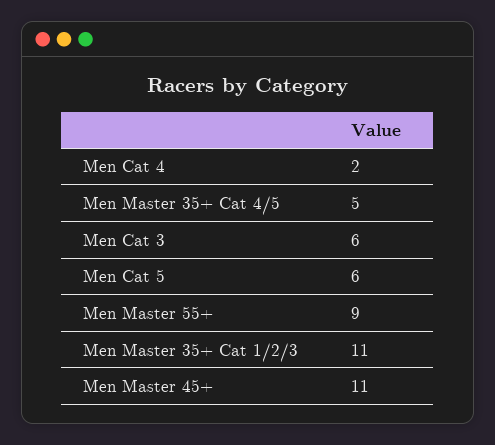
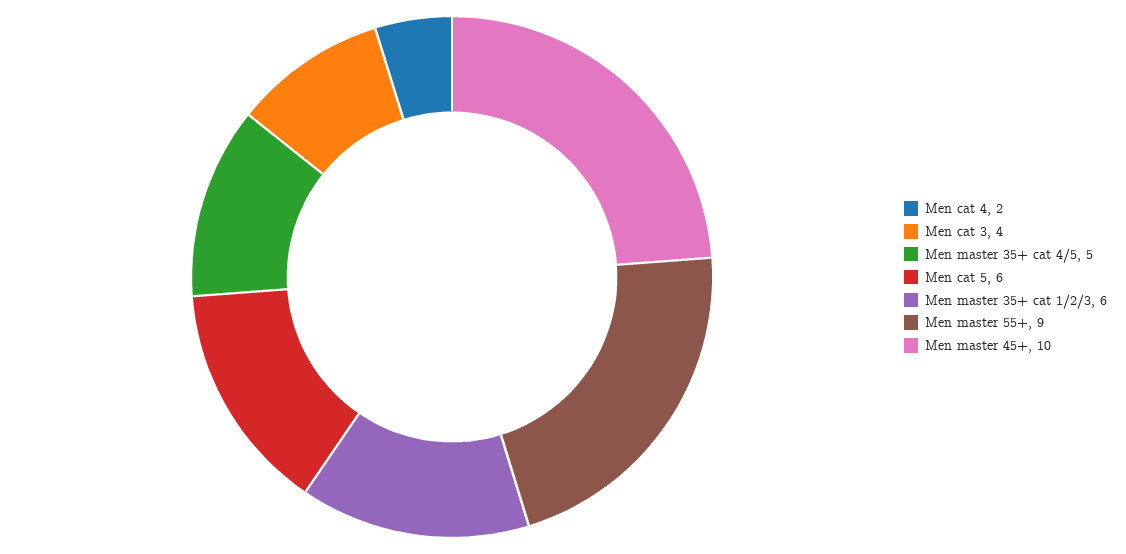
Men Cat 3: 6 -> 4
Men Master 35+ Cat 1/2/3: 11 -> 6
Men Master 45+: 11 -> 10

